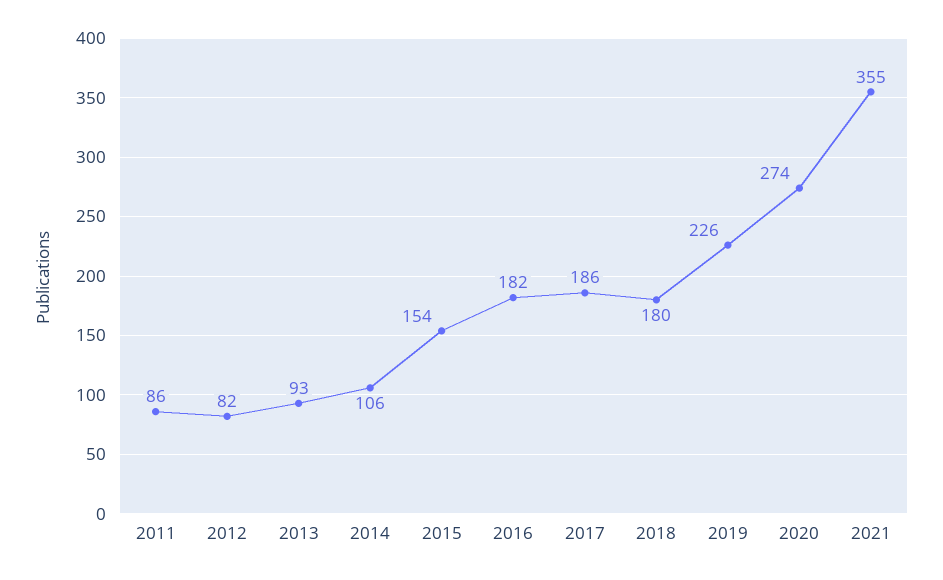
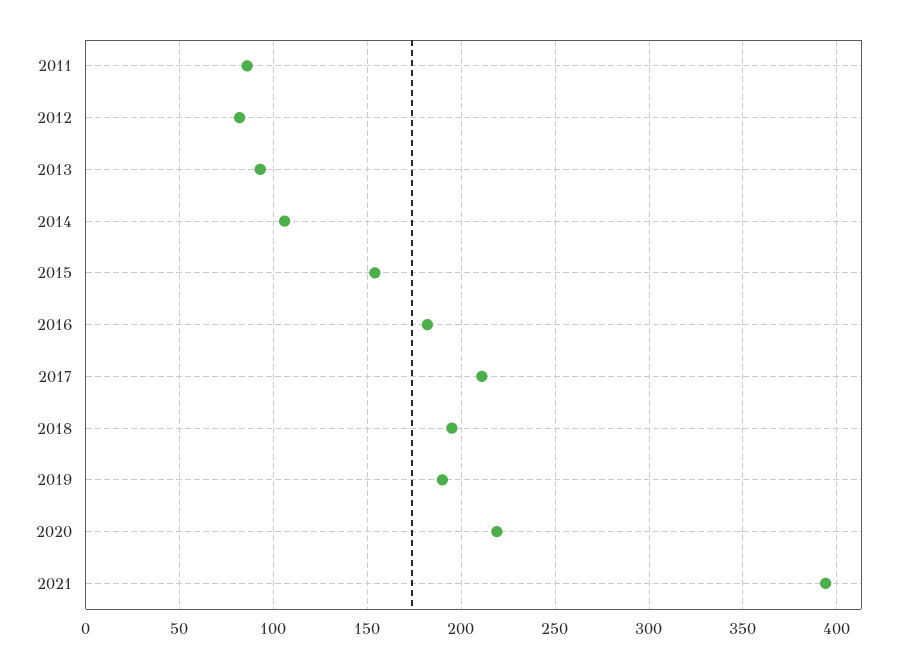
2017: 186 -> 210
2018: 180 -> 195
2019: 226 -> 190
2020: 274 -> 220
2021: 355 -> 395

